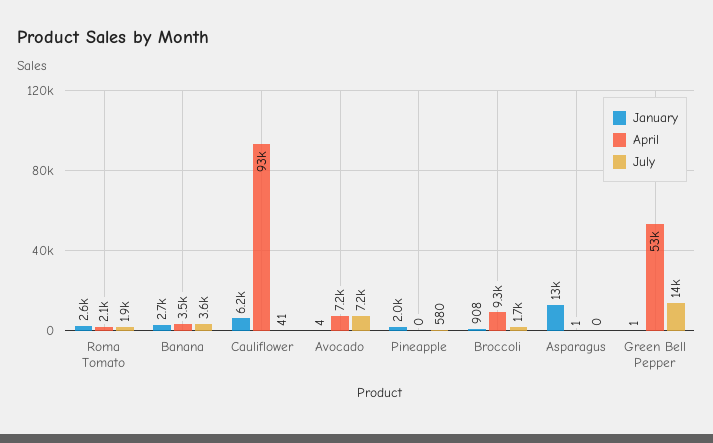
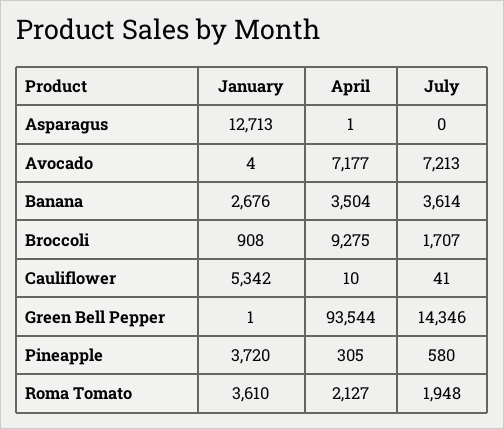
January, Roma Tomato: 2600 -> 3610
January, Cauliflower: 6200 -> 5342
April, Cauliflower: 93000 -> 10
January, Pineapple: 2000 -> 3720
April, Pineapple: 0 -> 305
April, Green Bell Pepper: 53000 -> 93544

